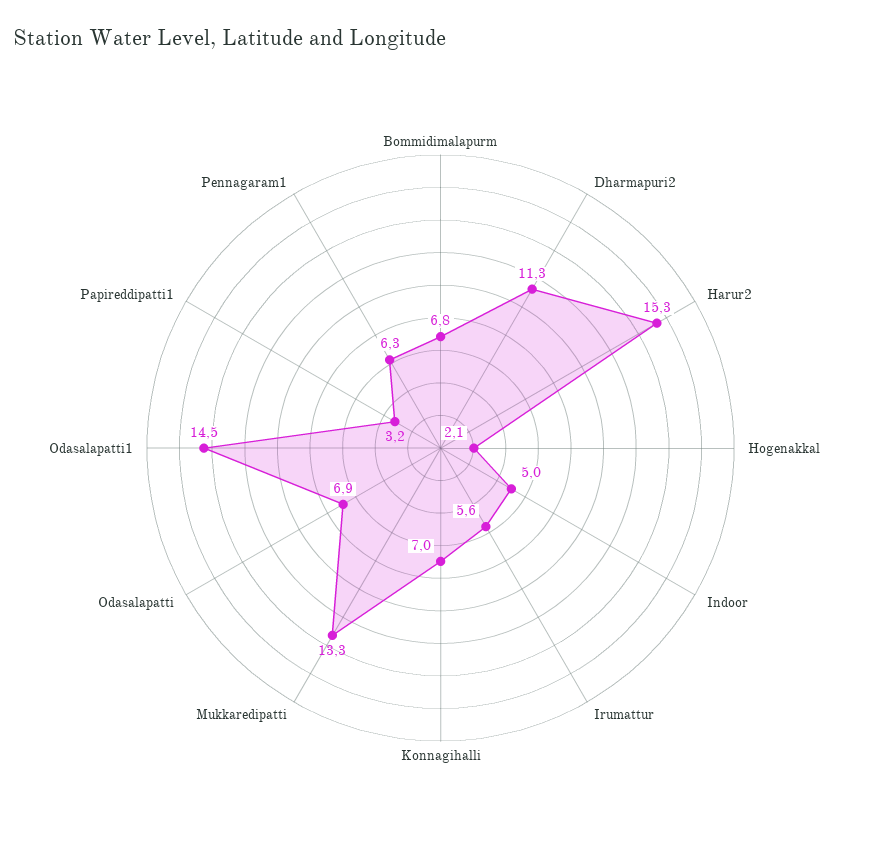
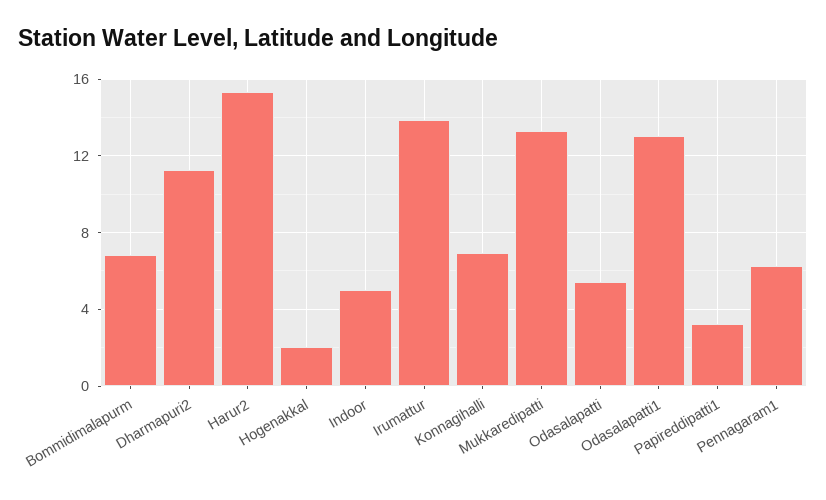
Irumattur: 5.6 -> 14
Odasalapatti: 6.9 -> 5.5
Odasalapatti1: 14.5 -> 13

